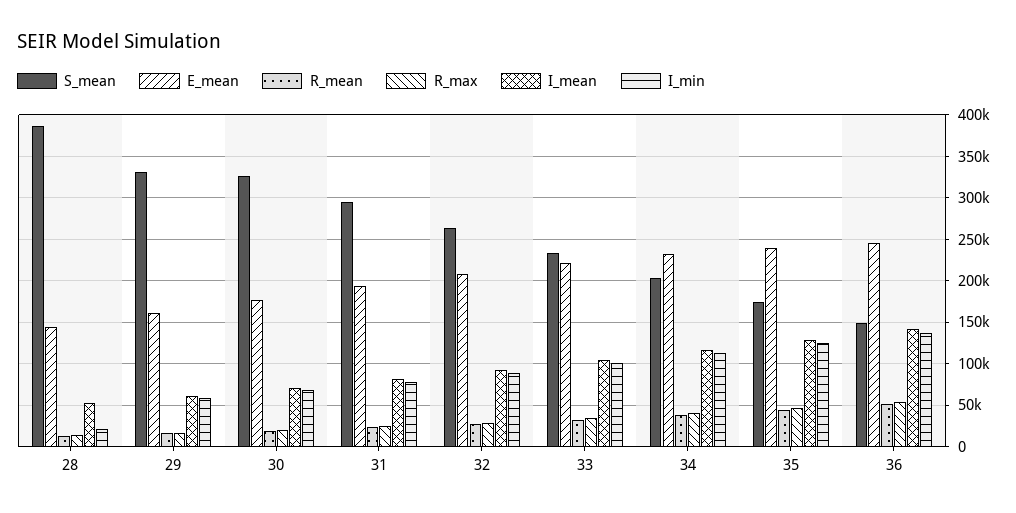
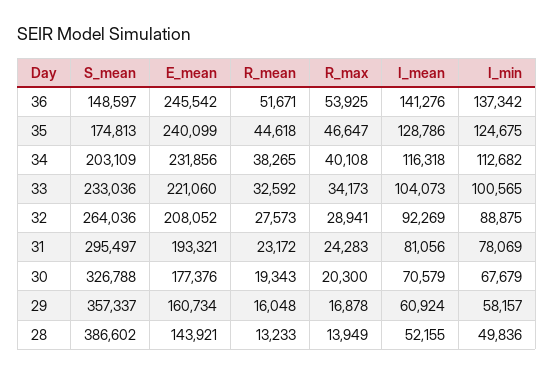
I_min, 28: 20000 -> 49836
S_mean, 29: 330000 -> 357337

